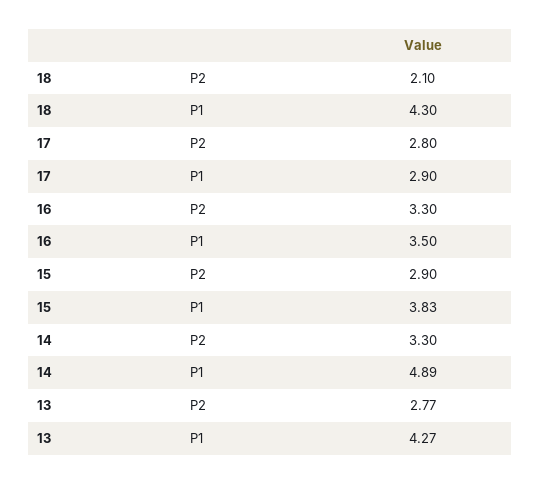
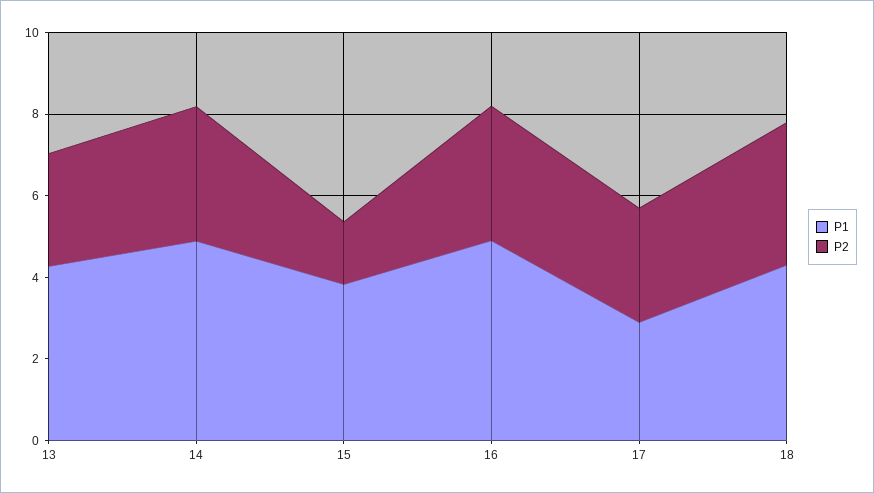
P2, 18: 2.1 -> 3.5
P1, 16: 3.5 -> 5
P2, 15: 2.9 -> 1.5

